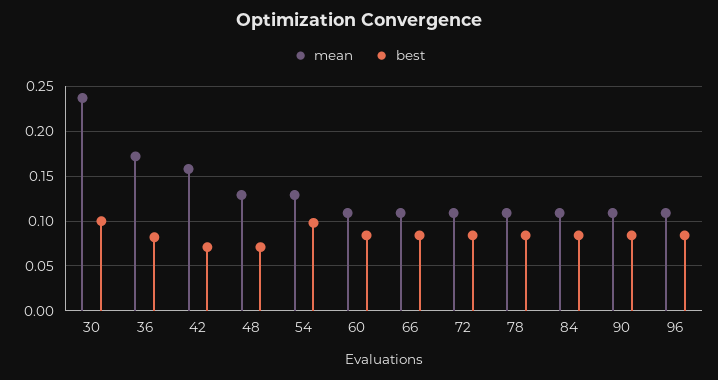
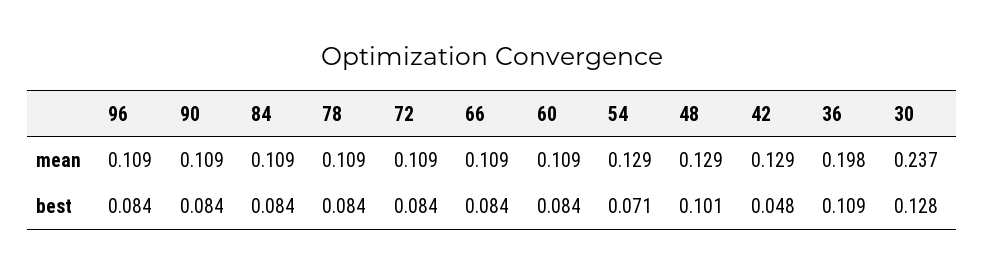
best, 30: 0.1 -> 0.128
mean, 36: 0.17 -> 0.198
best, 36: 0.08 -> 0.109
mean, 42: 0.16 -> 0.129
best, 42: 0.07 -> 0.048
best, 48: 0.07 -> 0.101
best, 54: 0.1 -> 0.071

